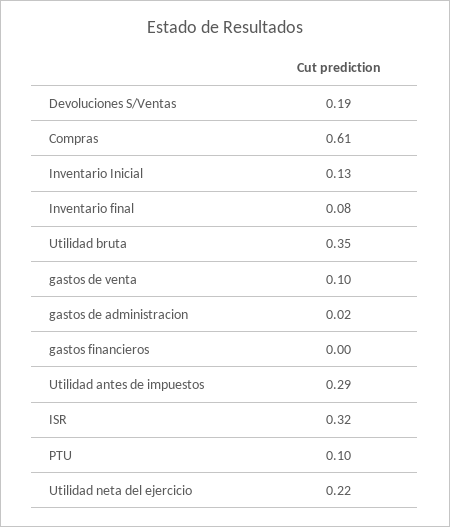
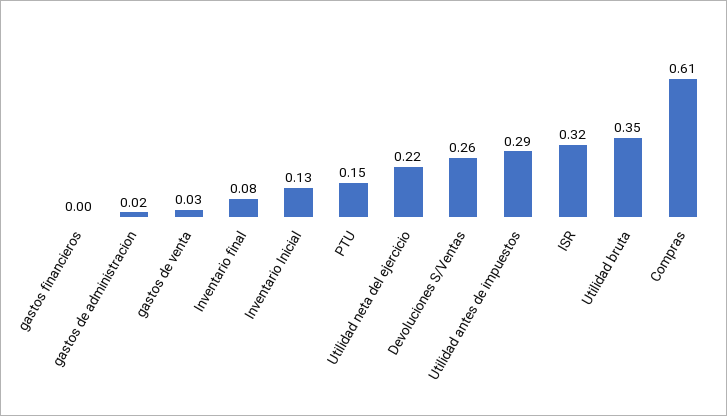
Devoluciones S/Ventas: 0.19 -> 0.26
gastos de venta: 0.1 -> 0.03
PTU: 0.1 -> 0.15

